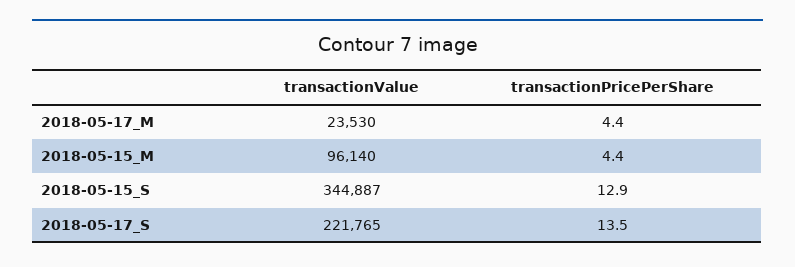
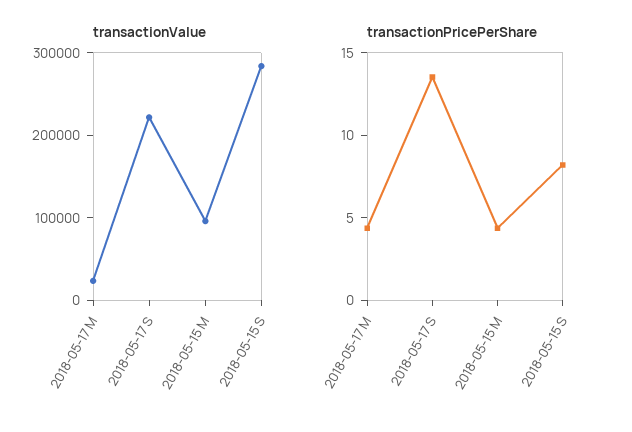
transactionValue, 2018-05-15_S: 344887 -> 280000
transactionPricePerShare, 2018-05-15_S: 12.9 -> 8

